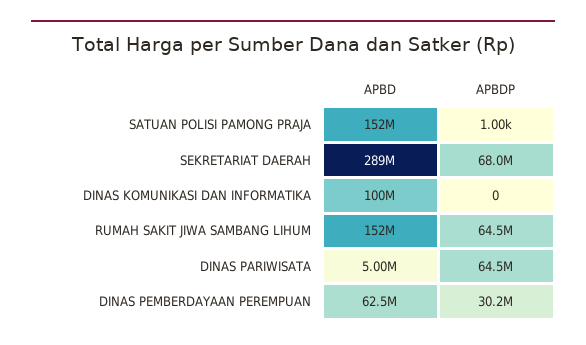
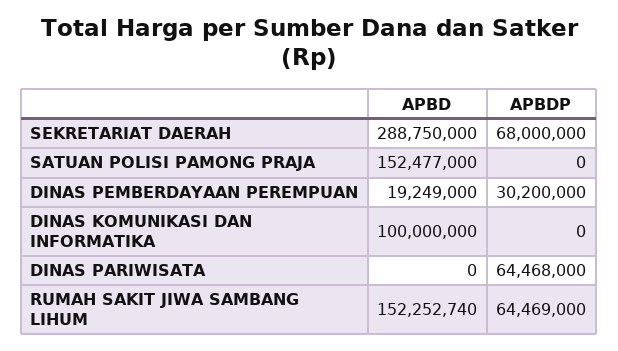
APBDP, SATUAN POLISI PAMONG PRAJA: 1000 -> 0
APBD, DINAS PARIWISATA: 5000000 -> 0
APBD, DINAS PEMBERDAYAAN PEREMPUAN: 62500000 -> 19249000

